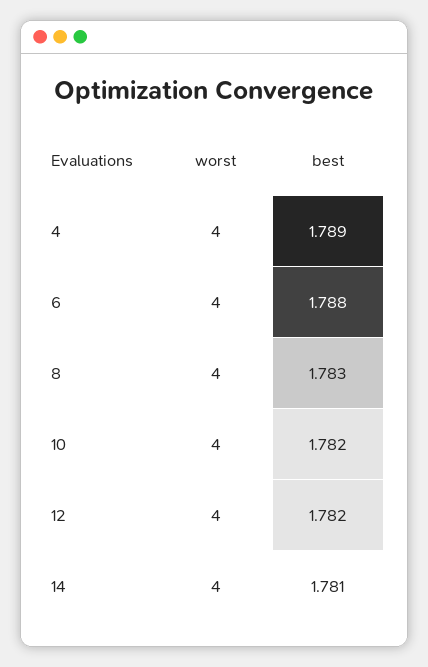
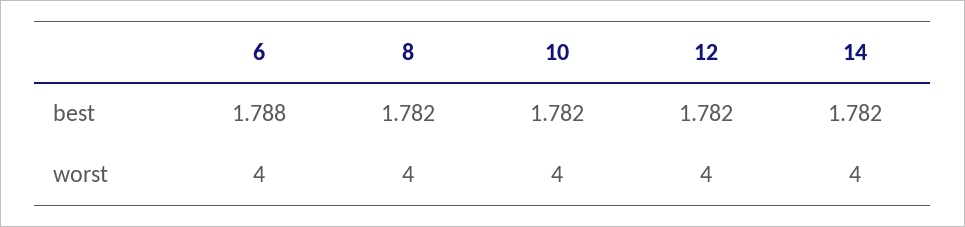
worst, 4: 4 -> none
best, 4: 1.789 -> none
best, 8: 1.783 -> 1.782
best, 14: 1.781 -> 1.782

